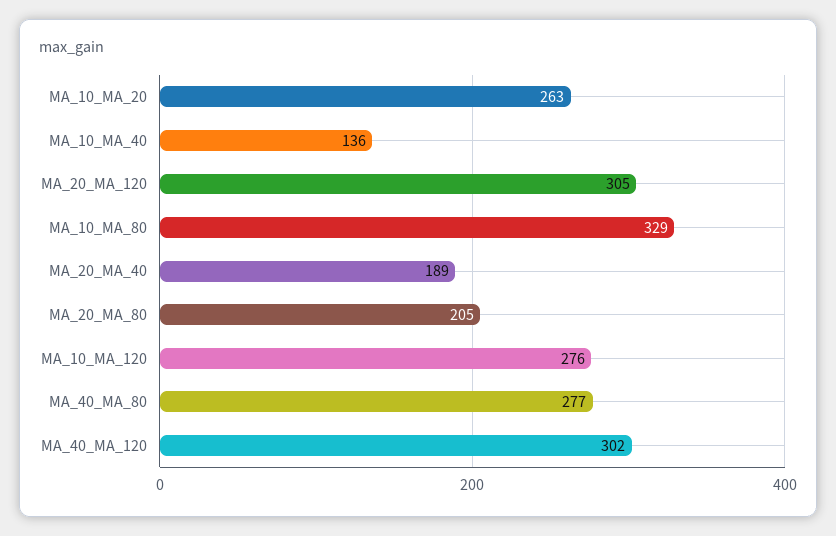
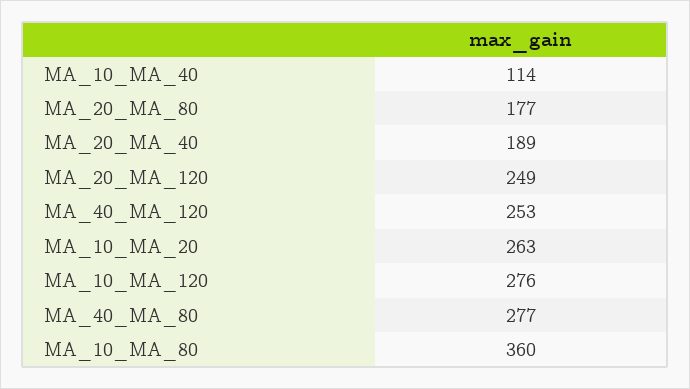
MA_10_MA_40: 136 -> 114
MA_20_MA_120: 305 -> 249
MA_10_MA_80: 329 -> 360
MA_20_MA_80: 205 -> 177
MA_40_MA_120: 302 -> 253

